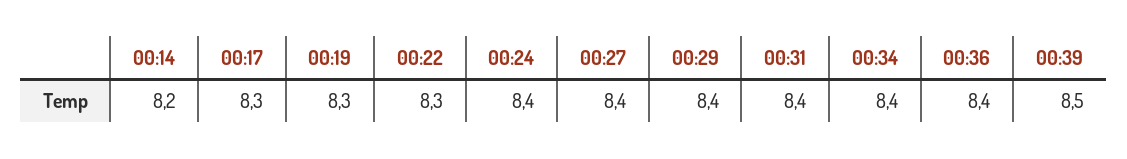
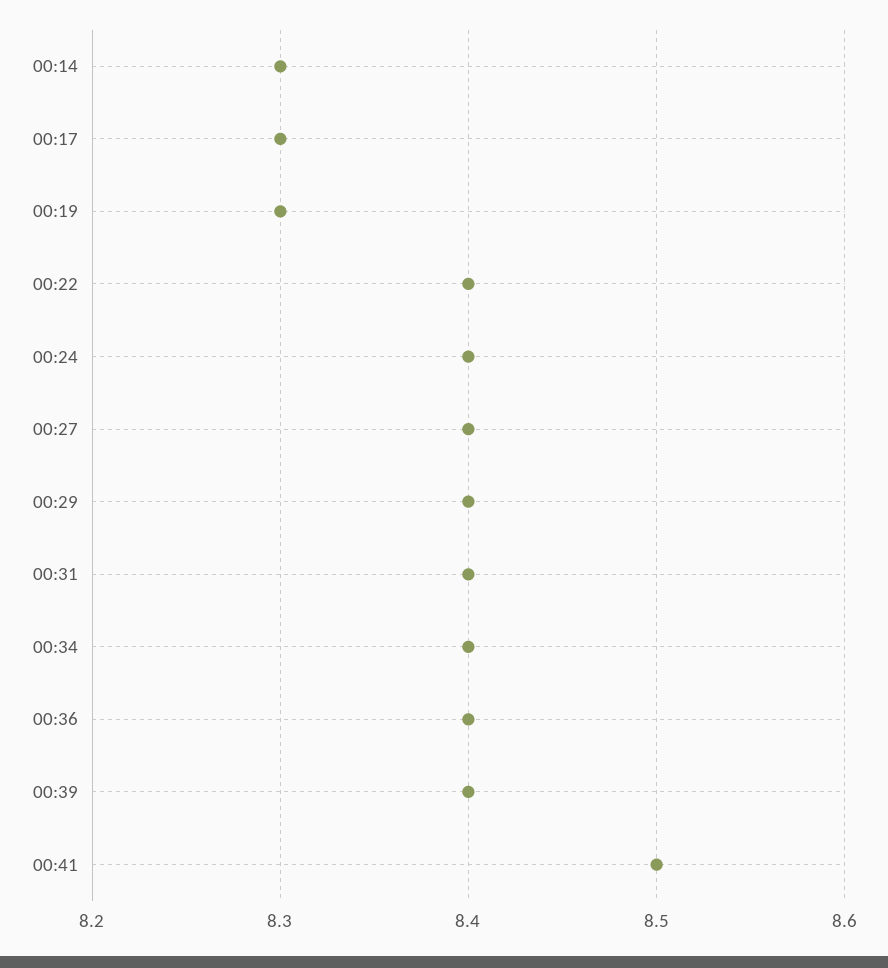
00:14: 8.2 -> 8.3
00:22: 8.3 -> 8.4
00:39: 8.5 -> 8.4
00:41: none -> 8.5

